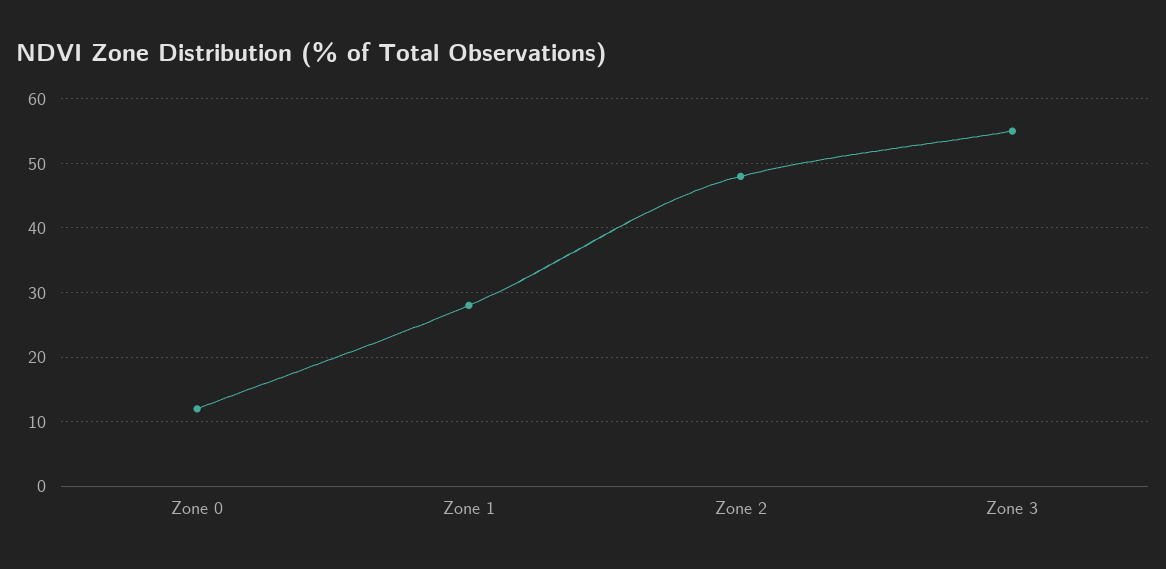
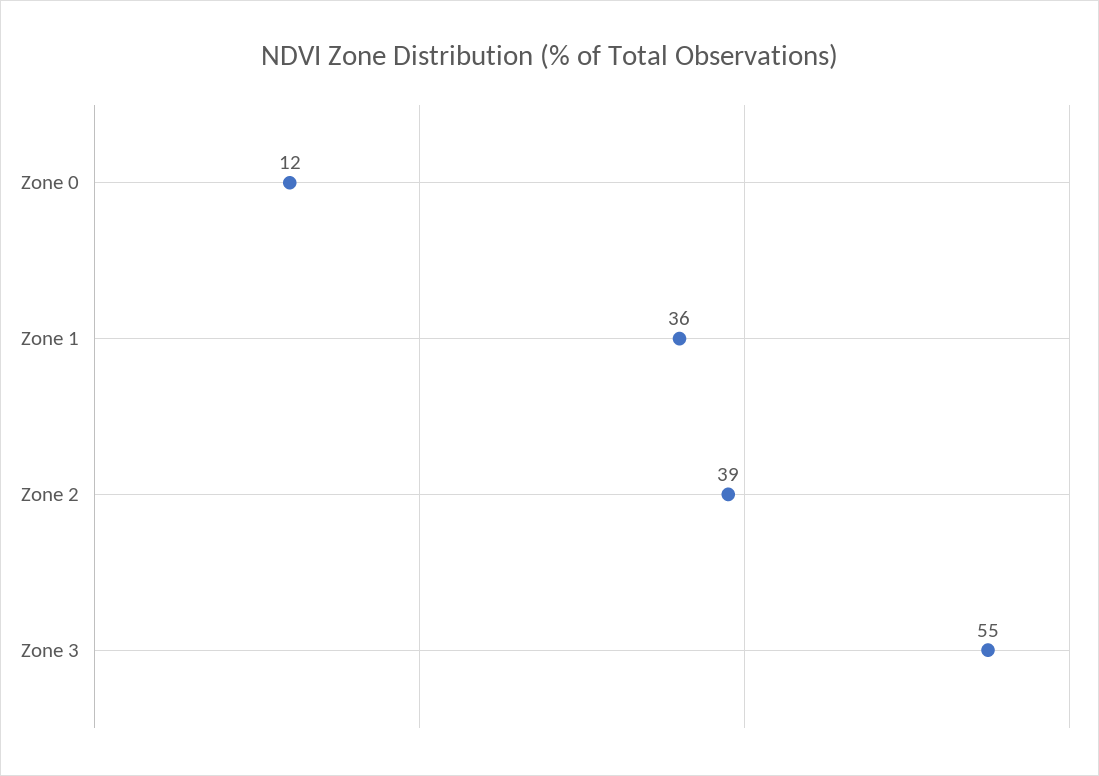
Zone 1: 28 -> 36
Zone 2: 48 -> 39

